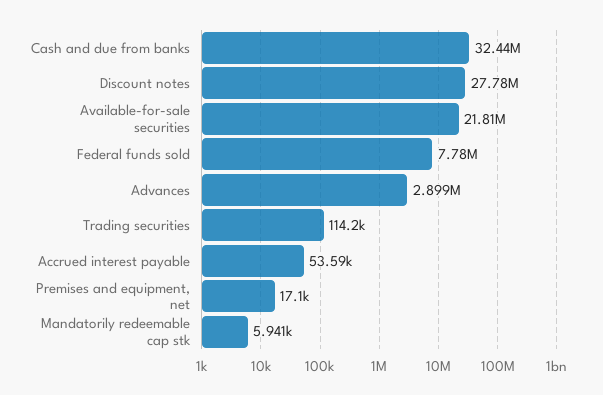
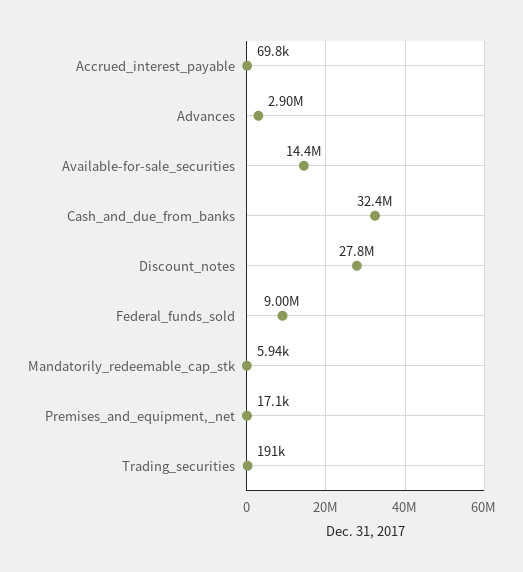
Available-for-sale securities: 21810000 -> 14400000
Federal funds sold: 7780000 -> 9000000
Trading securities: 114200 -> 191000
Accrued interest payable: 53590 -> 69800

